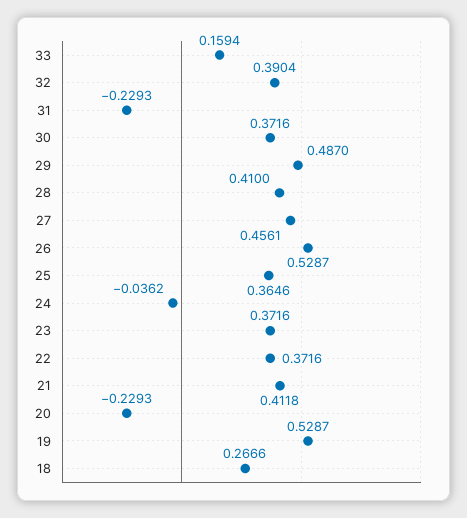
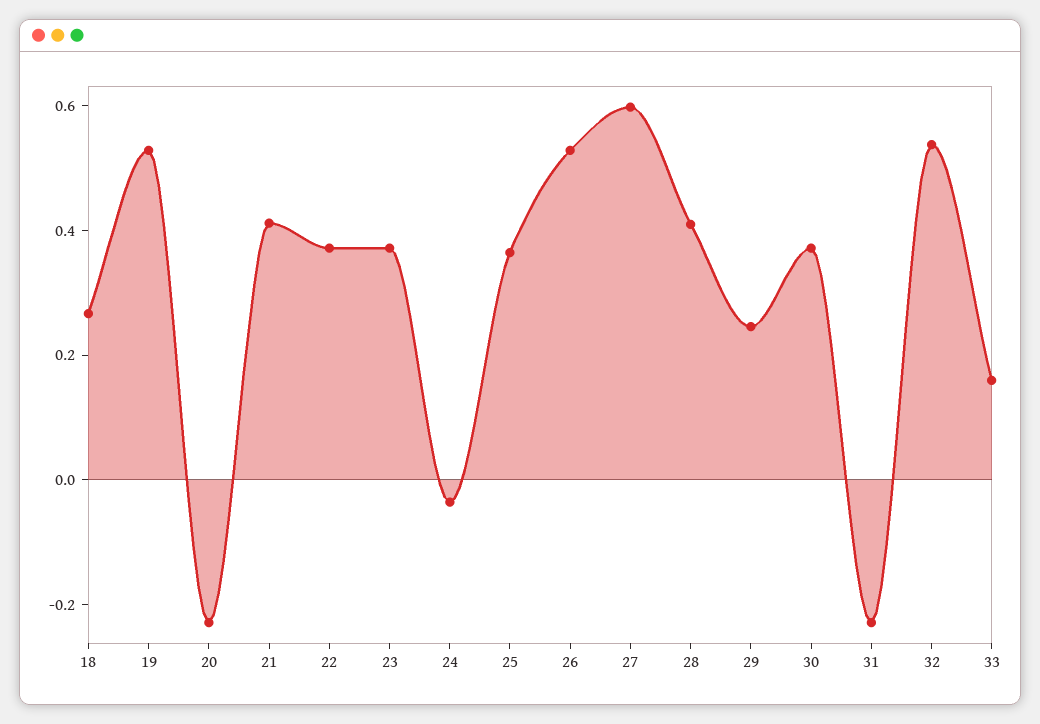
32: 0.3904 -> 0.55
29: 0.487 -> 0.25
27: 0.4561 -> 0.6

